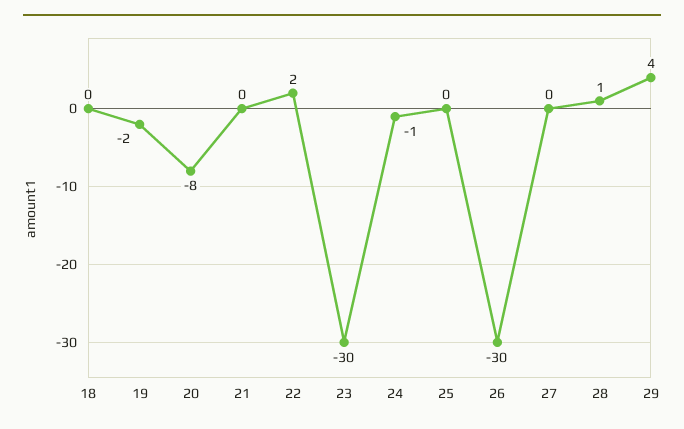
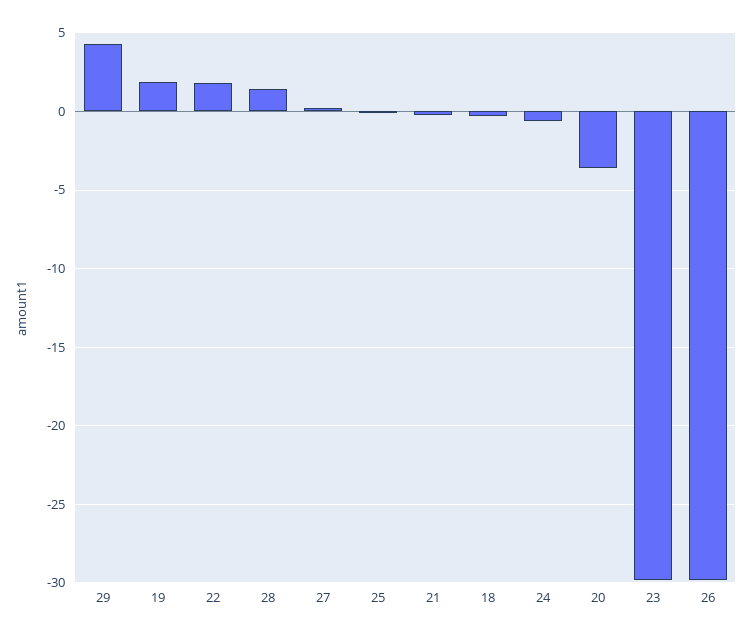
19: -2 -> 2
20: -8 -> -3.5

